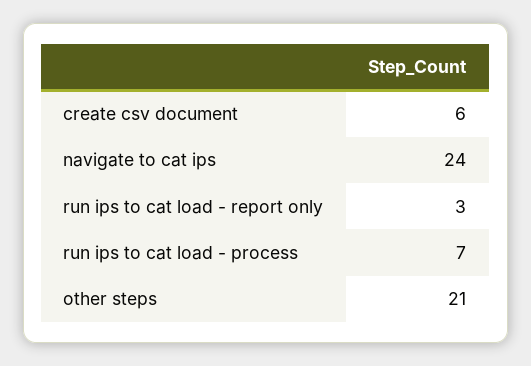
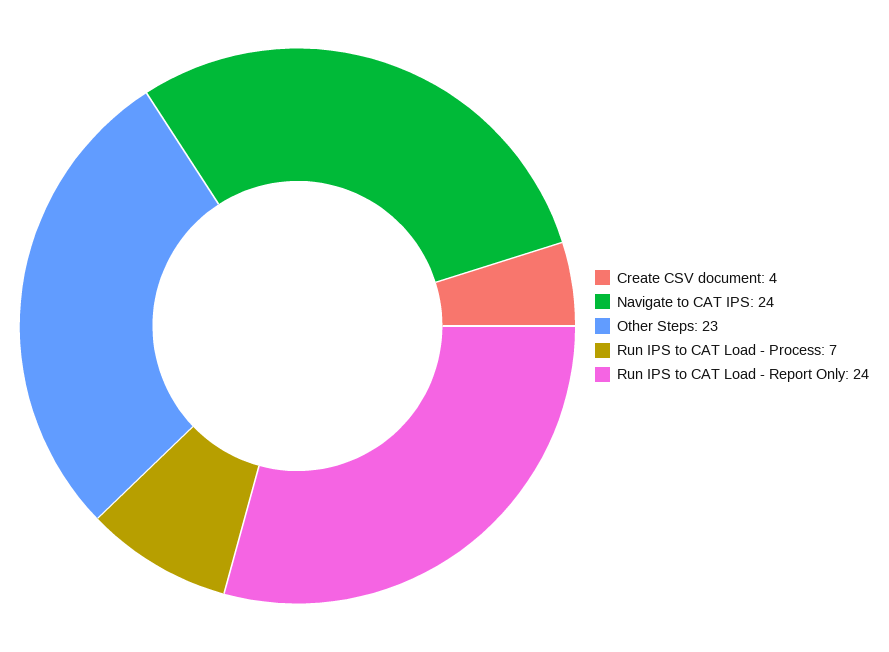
create csv document: 6 -> 4
run ips to cat load - report only: 3 -> 24
other steps: 21 -> 23

